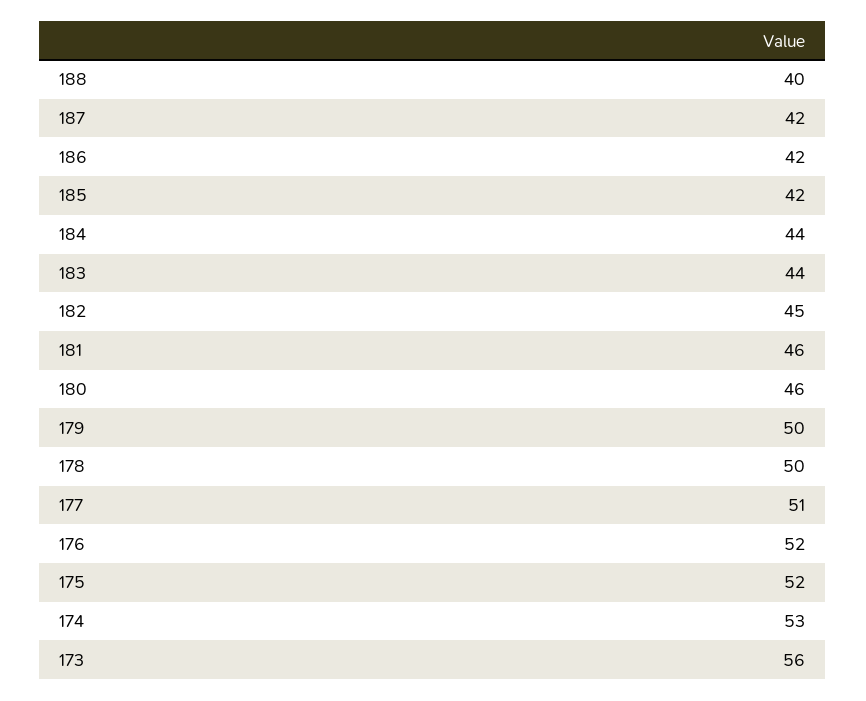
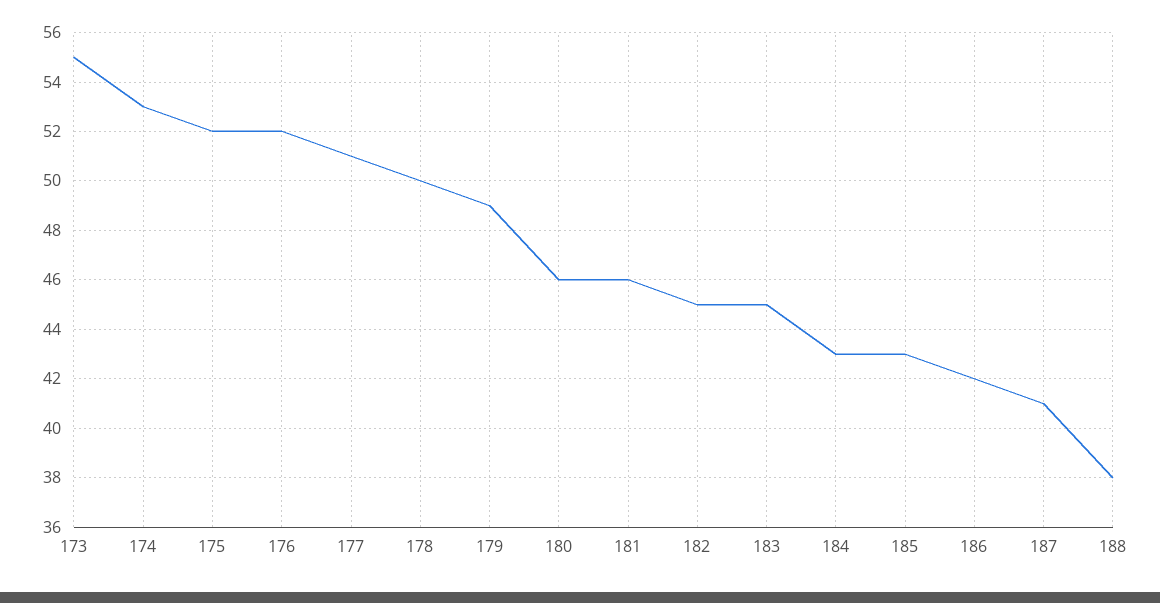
188: 40 -> 38
187: 42 -> 41
185: 42 -> 43
184: 44 -> 43
183: 44 -> 45
179: 50 -> 49
173: 56 -> 55

